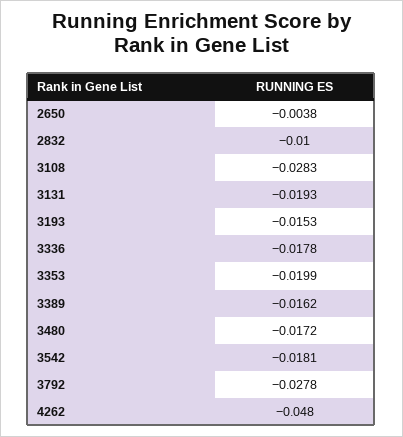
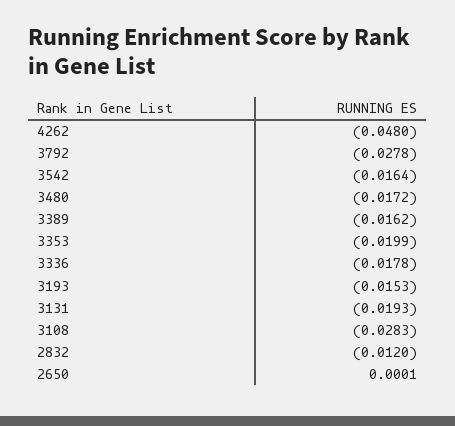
2650: -0.0038 -> 0.0001
2832: -0.01 -> -0.012
3542: -0.0181 -> -0.0164

